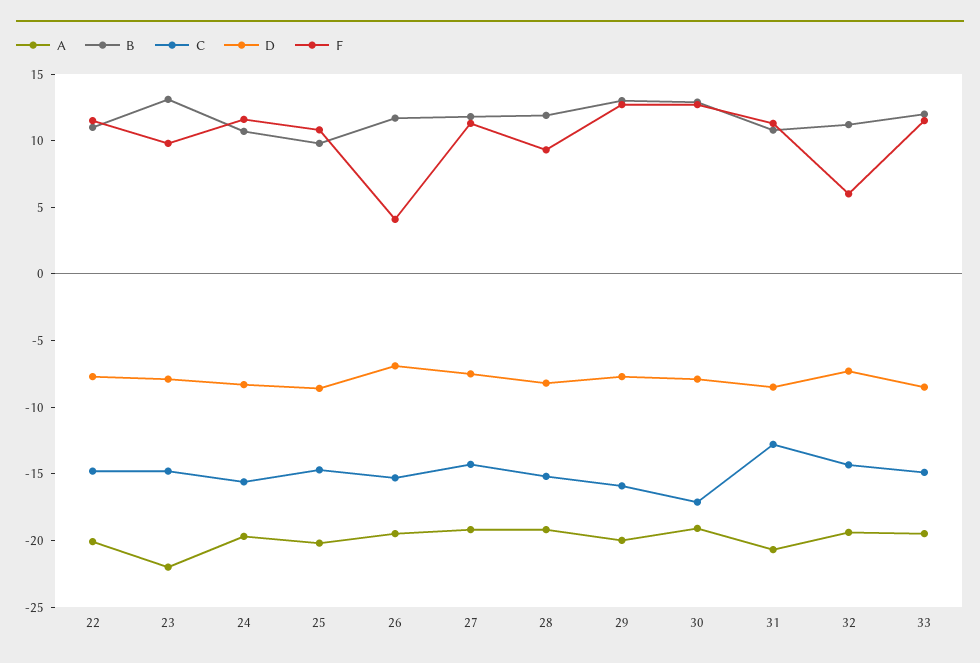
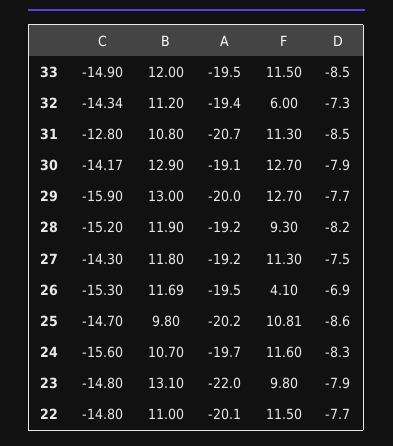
C, 30: -17 -> -14.17

